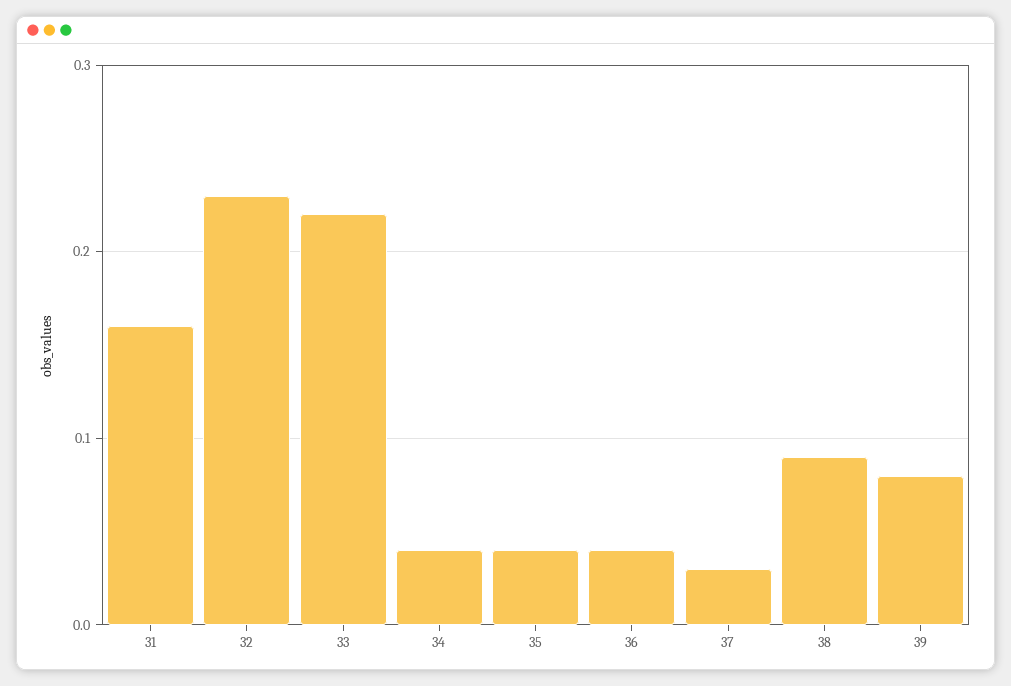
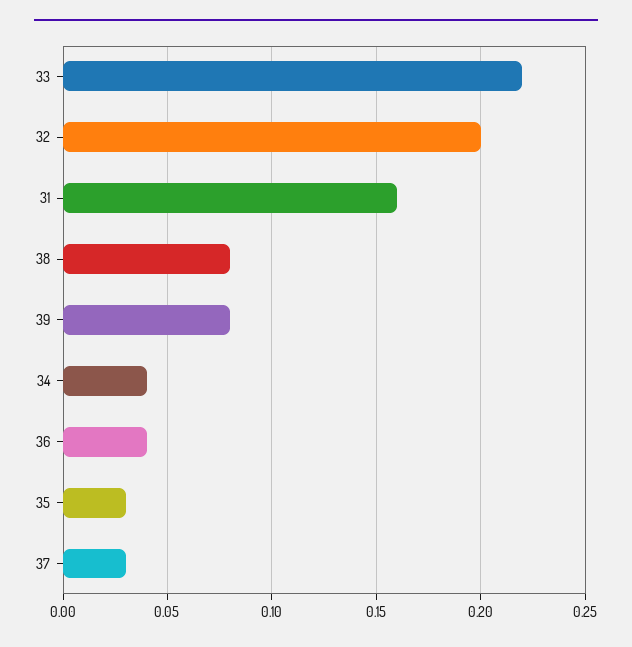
32: 0.23 -> 0.2
35: 0.04 -> 0.03
38: 0.09 -> 0.08

